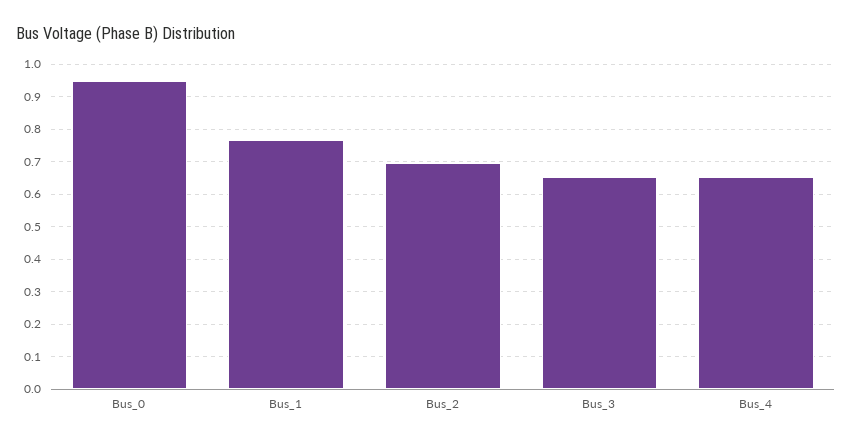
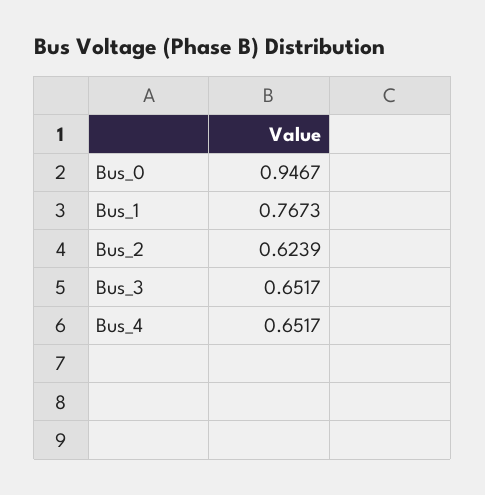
Bus_2: 0.7 -> 0.6239

